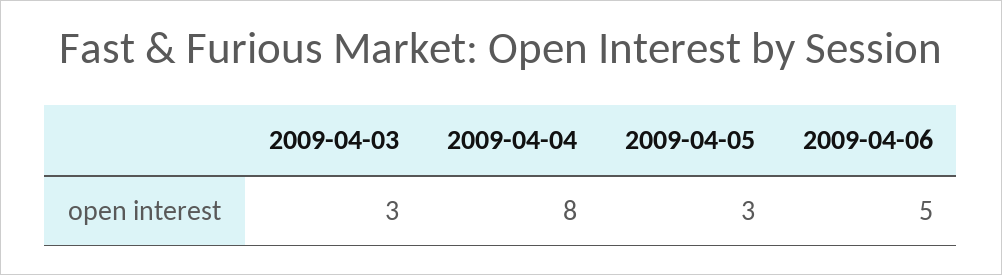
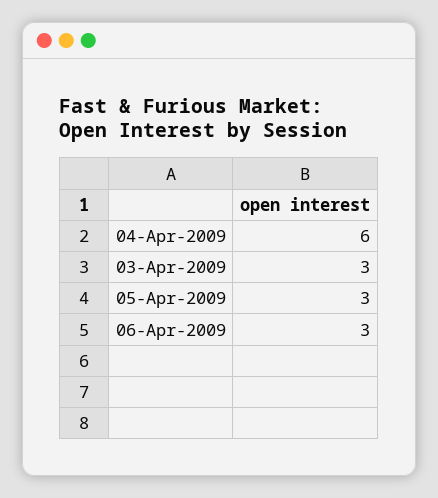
2009-04-04: 8 -> 6
2009-04-06: 5 -> 3

